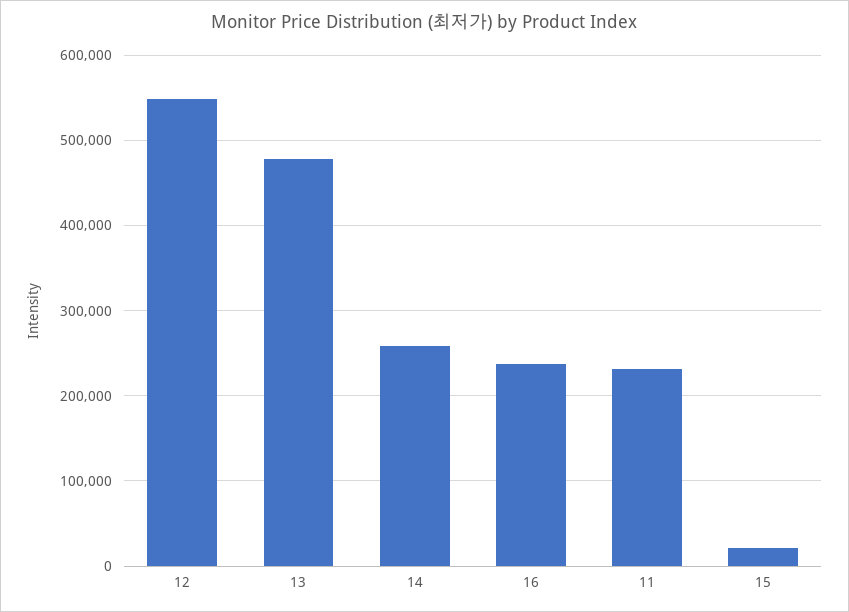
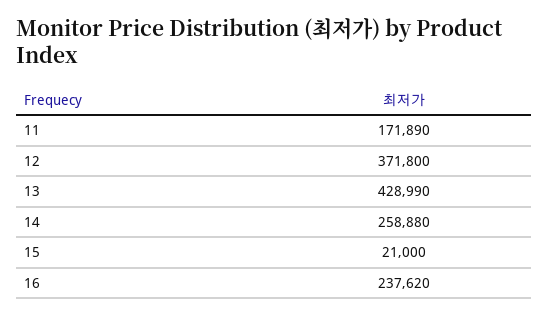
12: 550000 -> 371800
13: 480000 -> 428990
11: 230000 -> 171890

